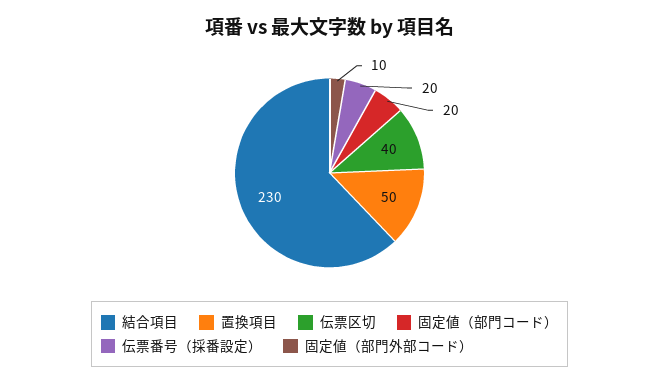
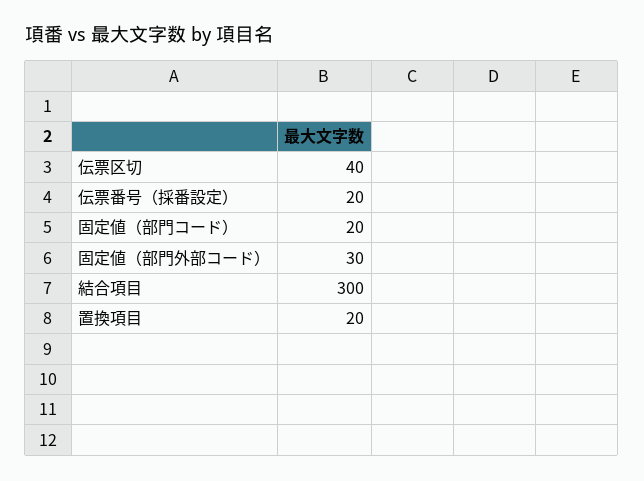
結合項目: 230 -> 300
置換項目: 50 -> 20
固定値（部門外部コード）: 10 -> 30

